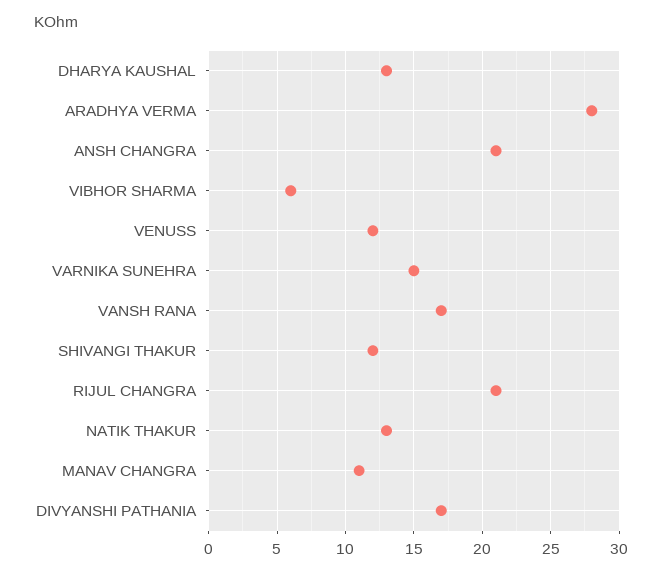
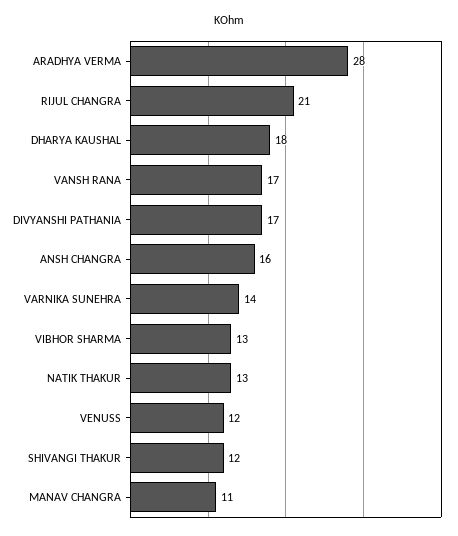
DHARYA KAUSHAL: 13 -> 18
ANSH CHANGRA: 21 -> 16
VIBHOR SHARMA: 6 -> 13
VARNIKA SUNEHRA: 15 -> 14

